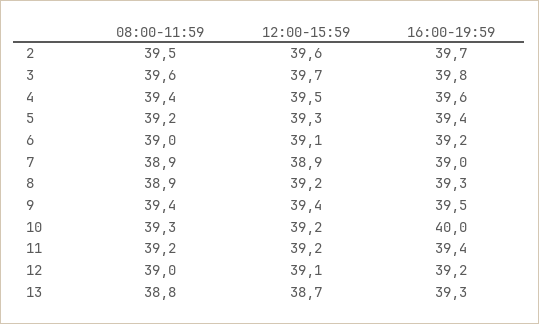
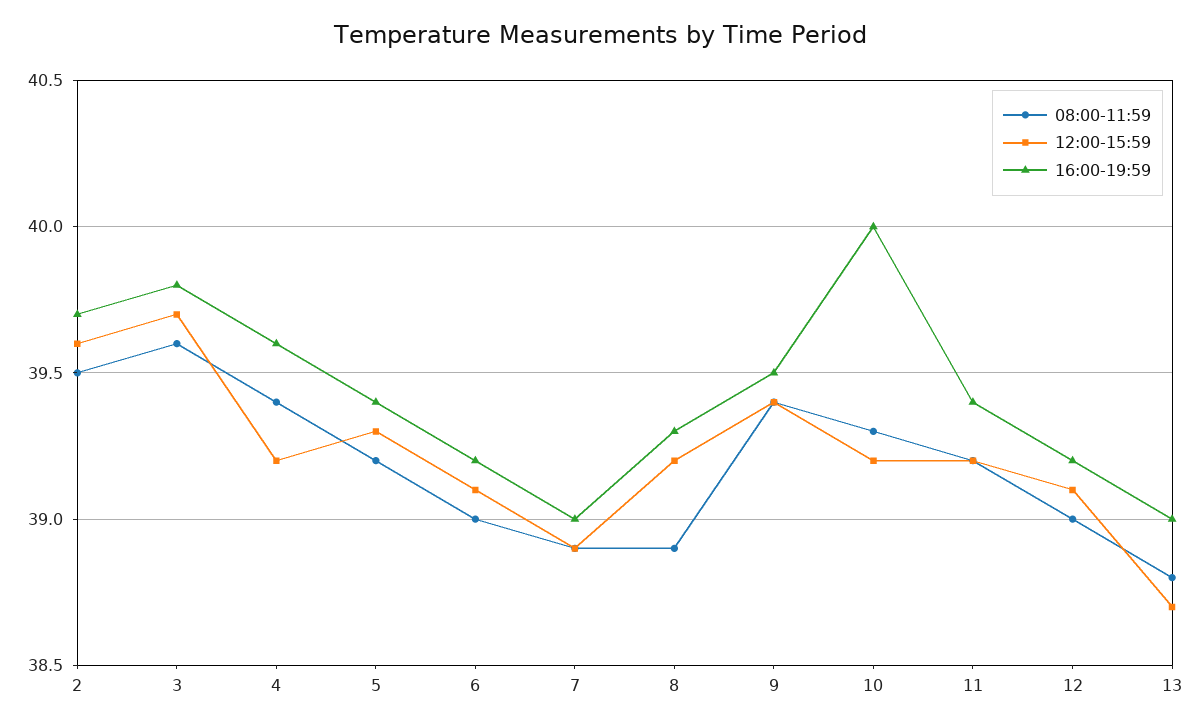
12:00-15:59, 4: 39.5 -> 39.2
16:00-19:59, 13: 39.3 -> 39

